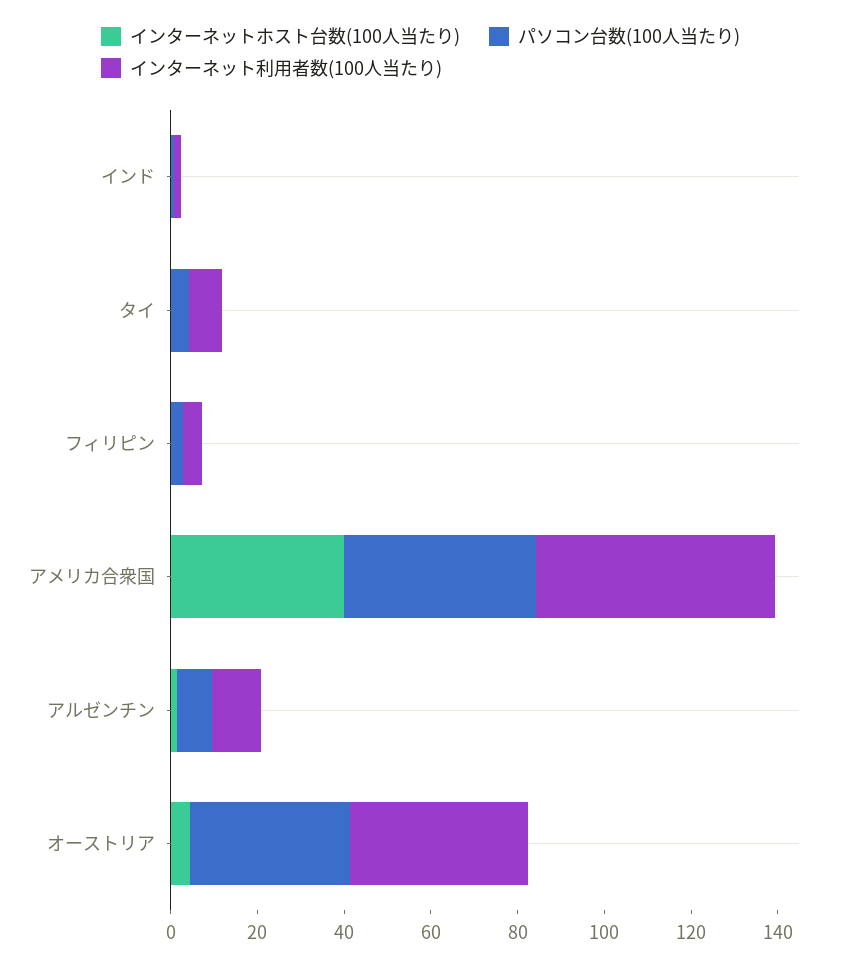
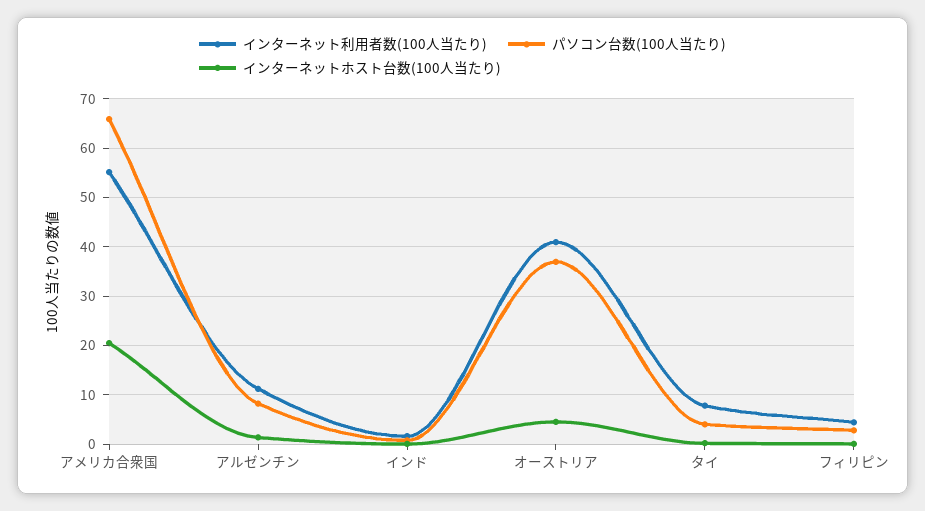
インターネットホスト台数(100人当たり), アメリカ合衆国: 40 -> 20
パソコン台数(100人当たり), アメリカ合衆国: 45 -> 66

